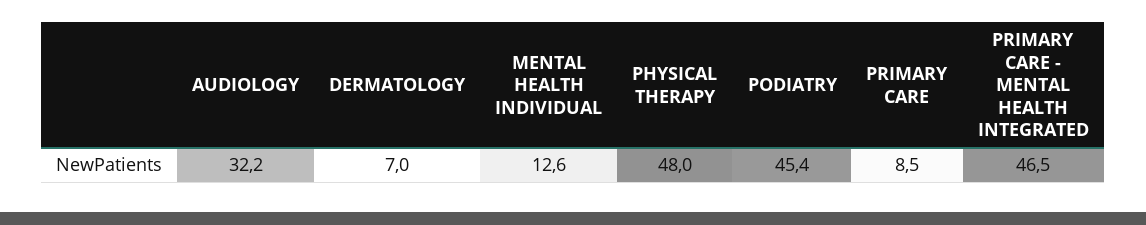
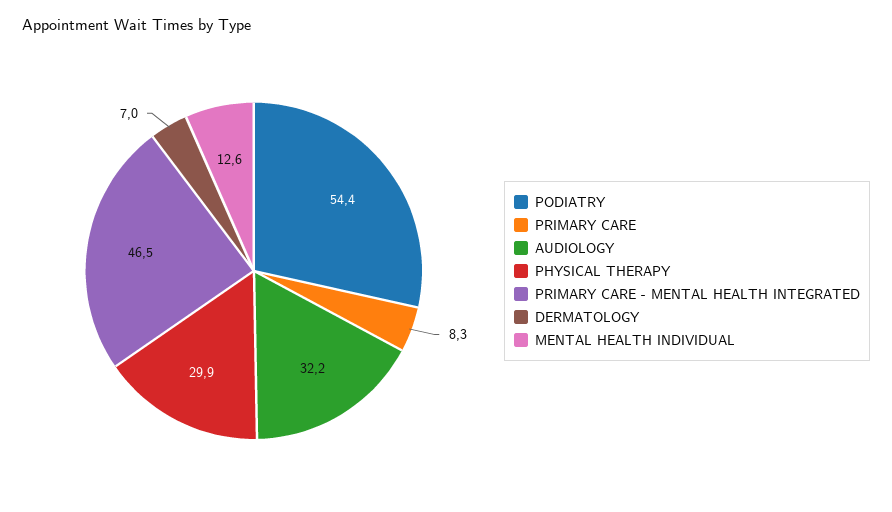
PHYSICAL THERAPY: 48 -> 29.9
PODIATRY: 45.4 -> 54.4
PRIMARY CARE: 8.5 -> 8.3

